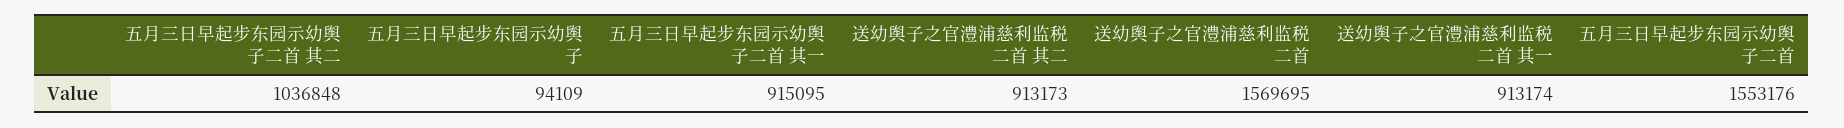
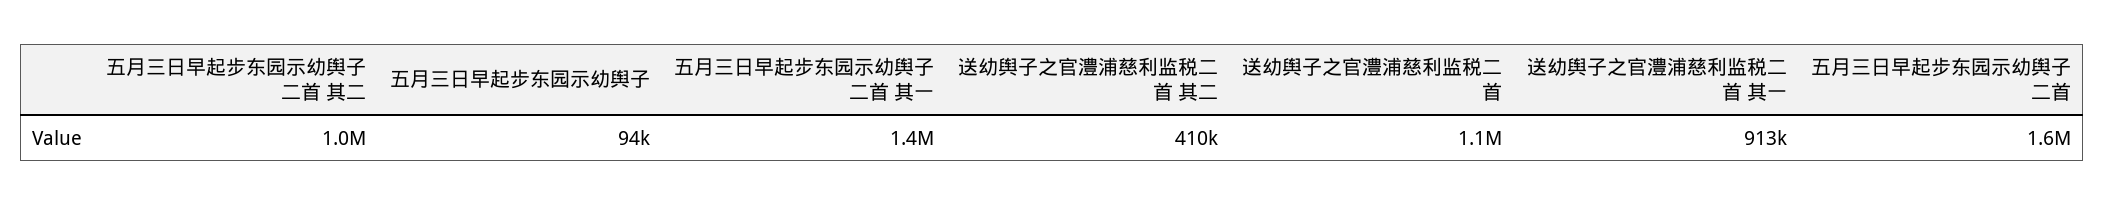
五月三日早起步东园示幼舆子二首 其一: 915095 -> 1400000
送幼舆子之官澧浦慈利监税二首 其二: 913173 -> 410000
送幼舆子之官澧浦慈利监税二首: 1569695 -> 1100000

